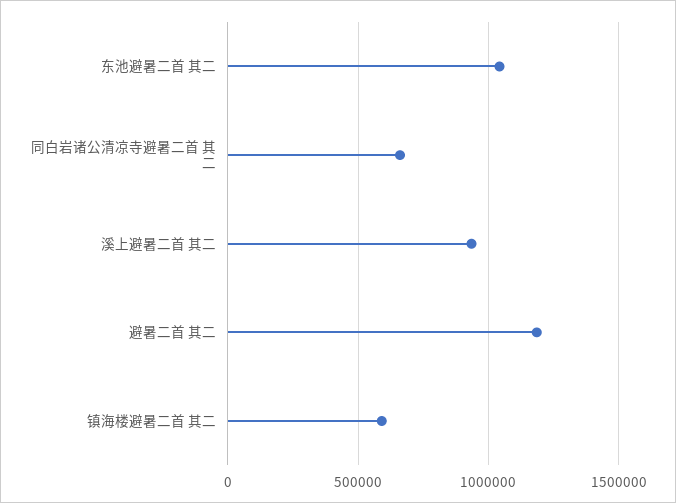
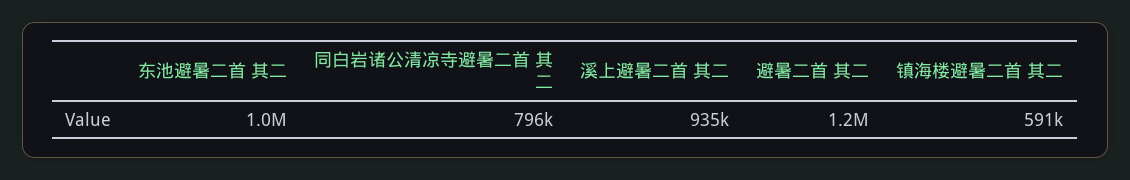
同白岩诸公清凉寺避暑二首 其二: 650000 -> 796000

